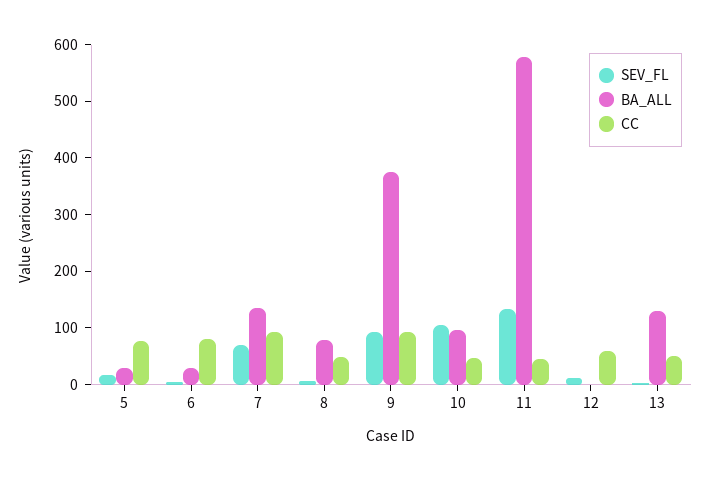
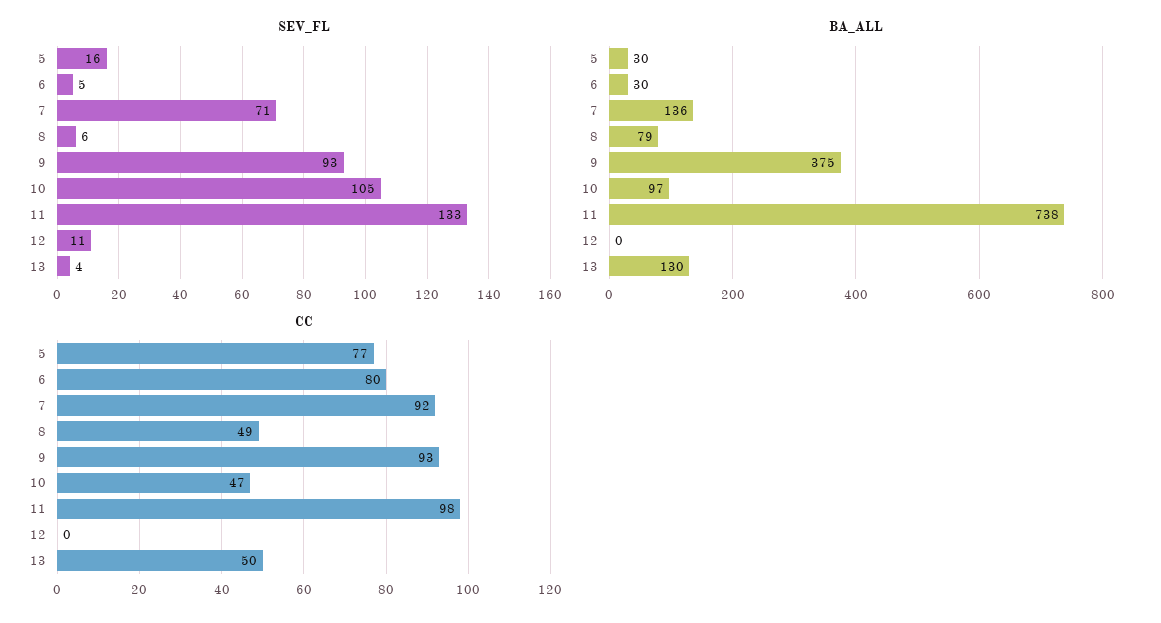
BA_ALL, 11: 580 -> 738
CC, 11: 40 -> 98
CC, 12: 60 -> 0

